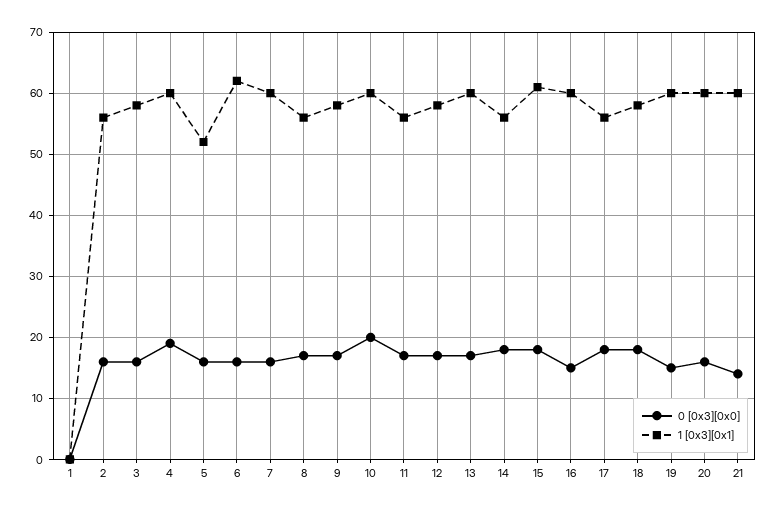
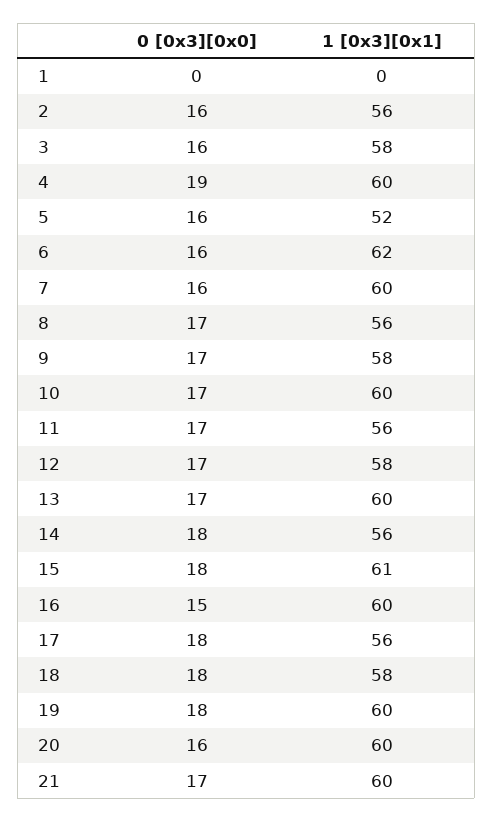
0 [0x3][0x0], 10: 20 -> 17
0 [0x3][0x0], 19: 15 -> 18
0 [0x3][0x0], 21: 14 -> 17

